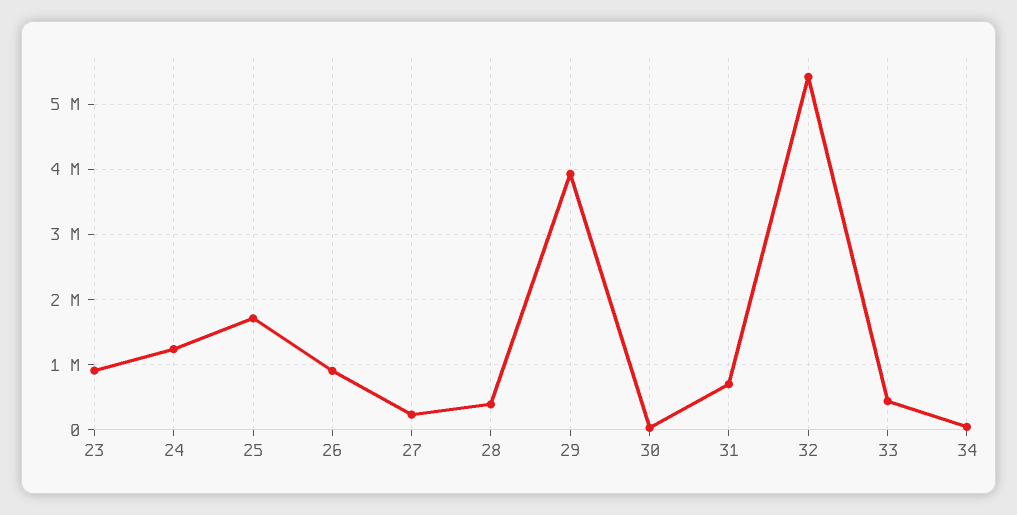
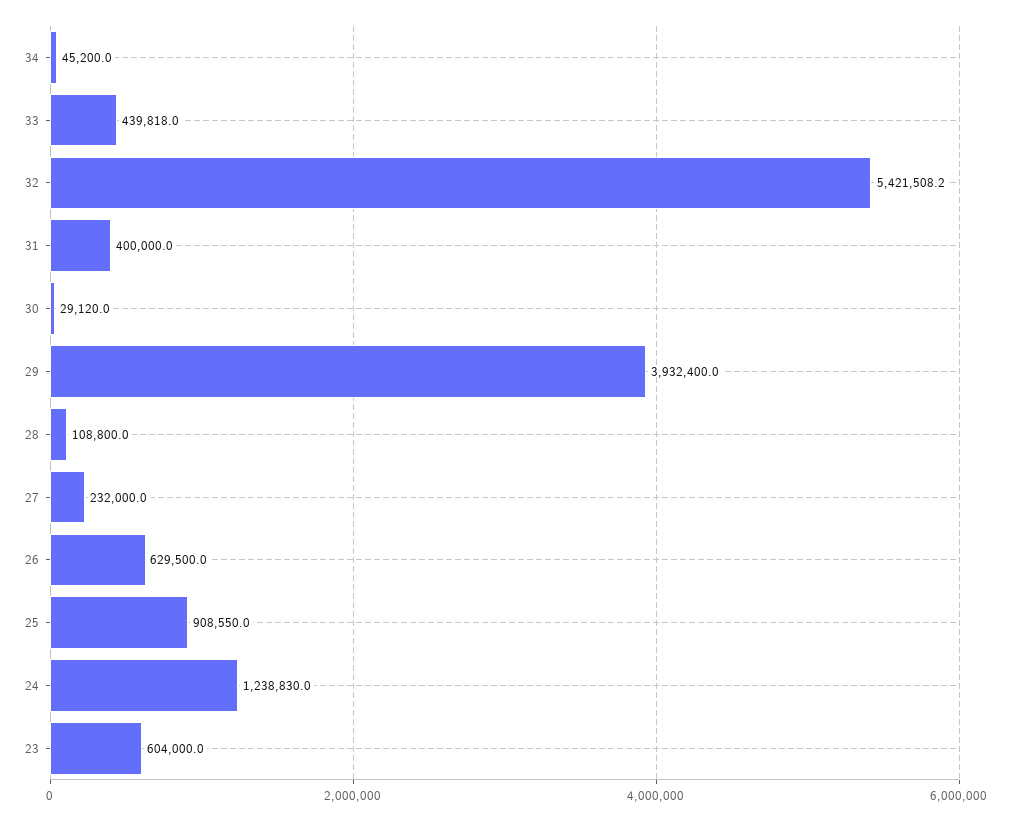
23: 900000 -> 604000
25: 1700000 -> 908550
26: 900000 -> 629500
28: 400000 -> 108800
31: 700000 -> 400000

